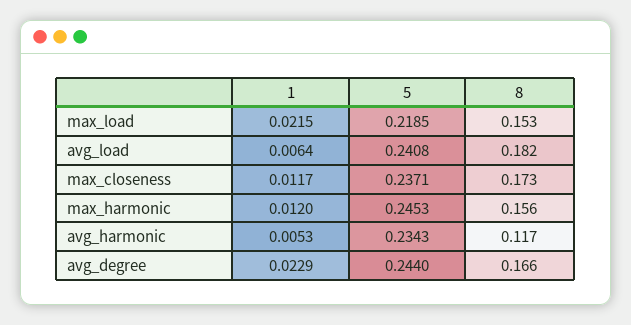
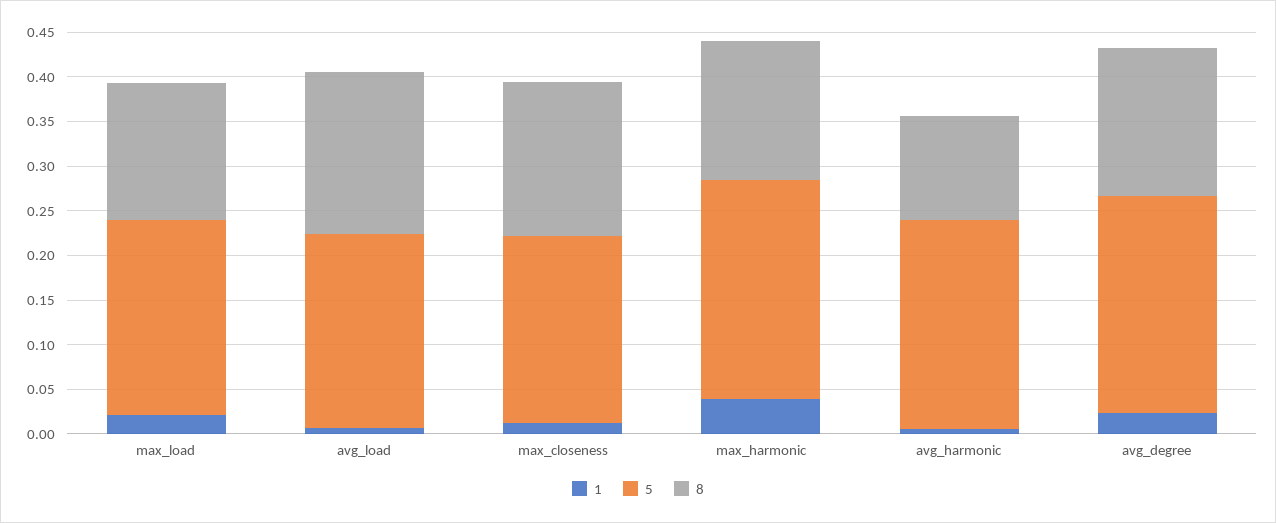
5, avg_load: 0.2408 -> 0.22
5, max_closeness: 0.2371 -> 0.21
1, max_harmonic: 0.012 -> 0.04

